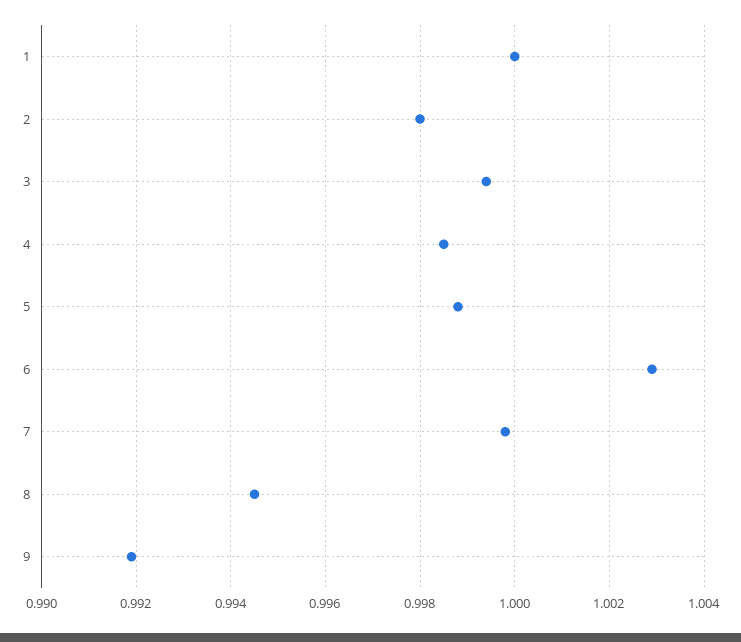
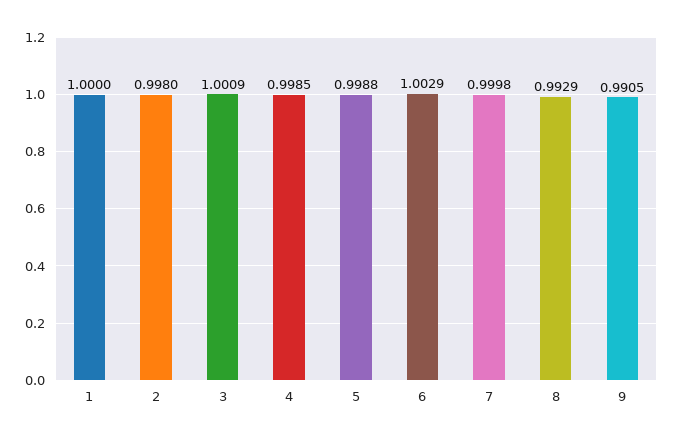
3: 0.9995 -> 1.0009
8: 0.9945 -> 0.9929
9: 0.992 -> 0.9905

